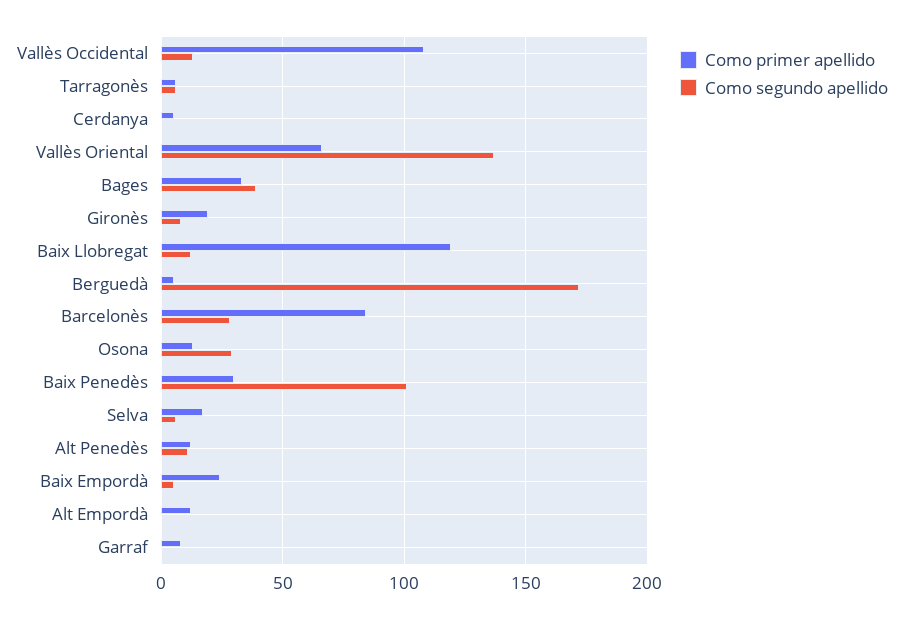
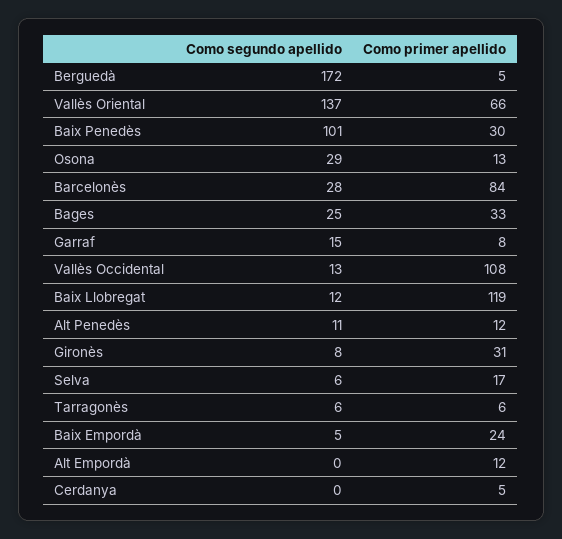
Como segundo apellido, Bages: 40 -> 25
Como primer apellido, Gironès: 20 -> 31
Como segundo apellido, Garraf: 0 -> 15

